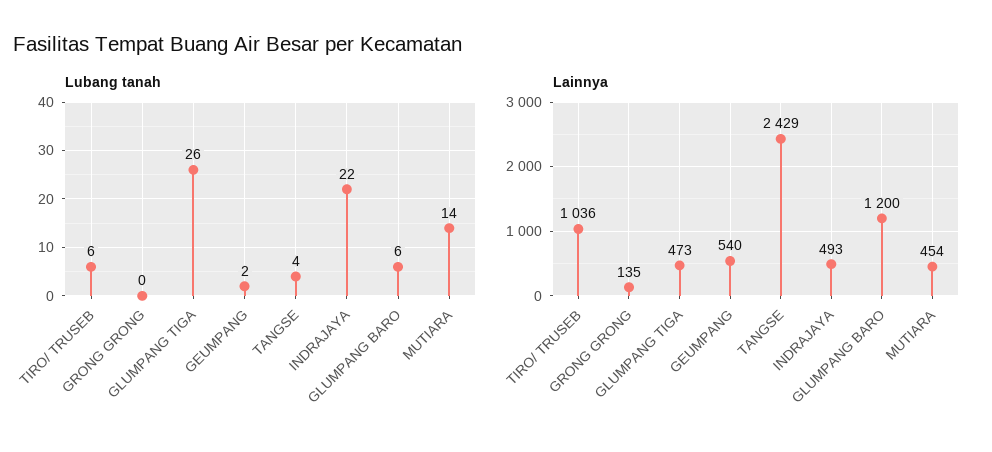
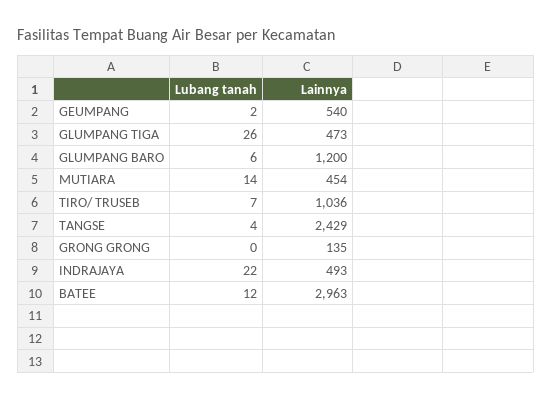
Lubang tanah, TIRO/ TRUSEB: 6 -> 7
Lubang tanah, BATEE: none -> 12
Lainnya, BATEE: none -> 2963

